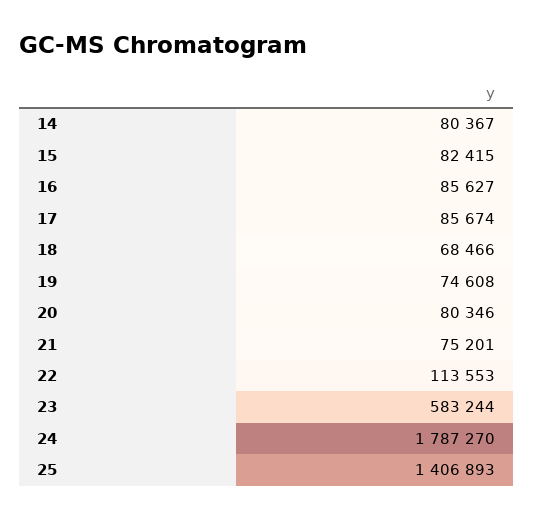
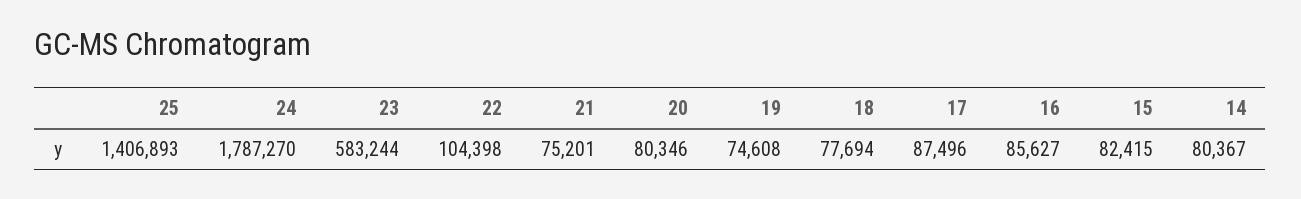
17: 85674 -> 87496
18: 68466 -> 77694
22: 113553 -> 104398

